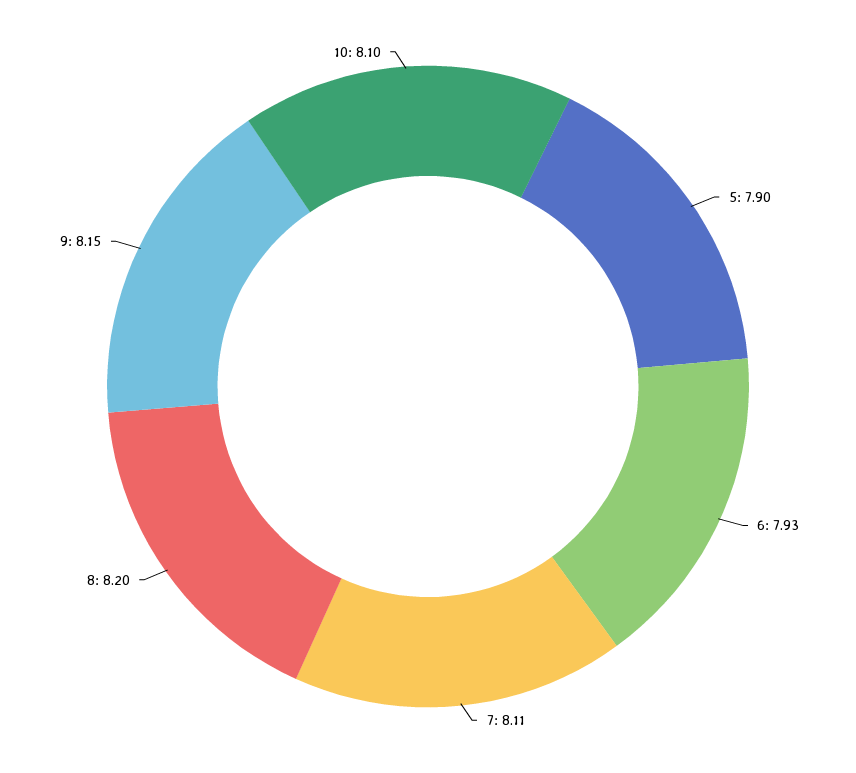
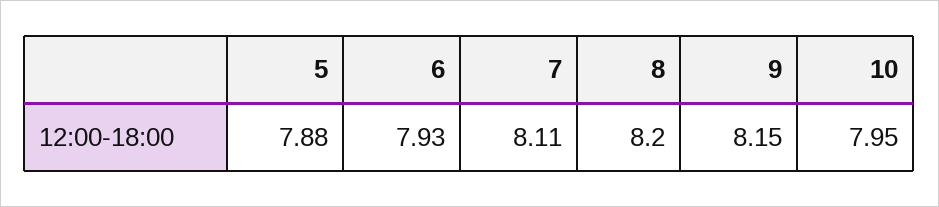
5: 7.9 -> 7.88
10: 8.1 -> 7.95

